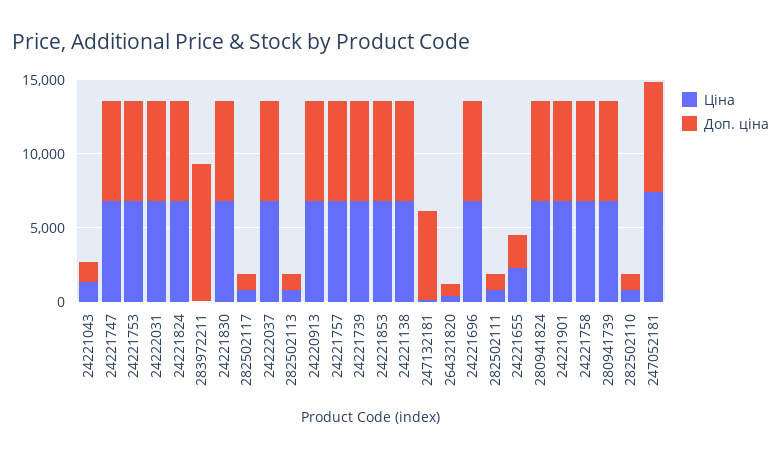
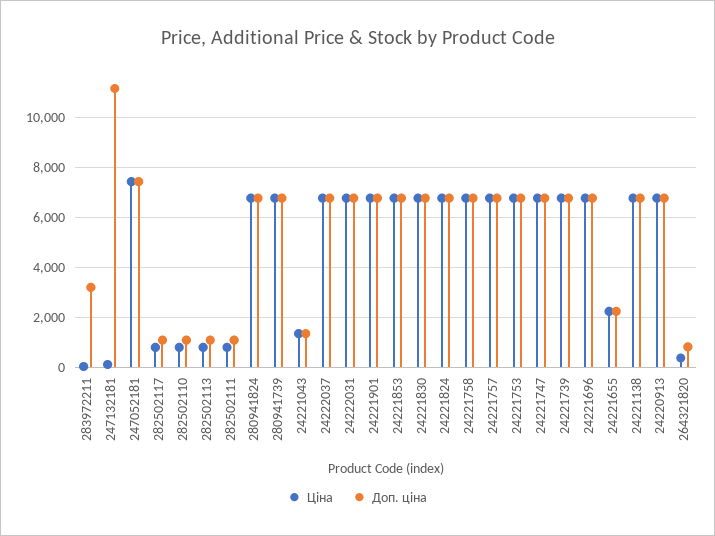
Доп. ціна, 283972211: 9000 -> 3250
Доп. ціна, 247132181: 6000 -> 11250

